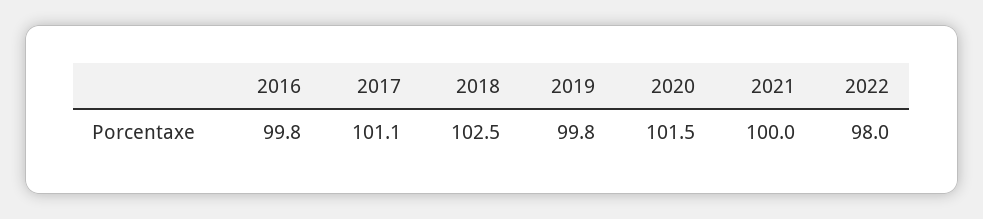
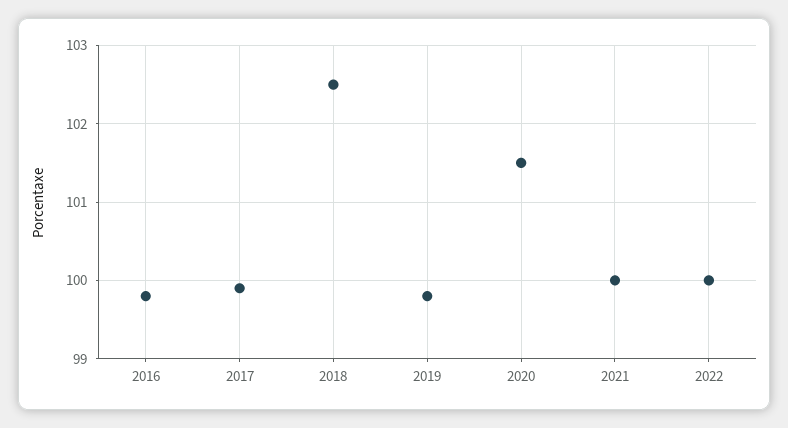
2017: 101.1 -> 99.9
2022: 98 -> 100

